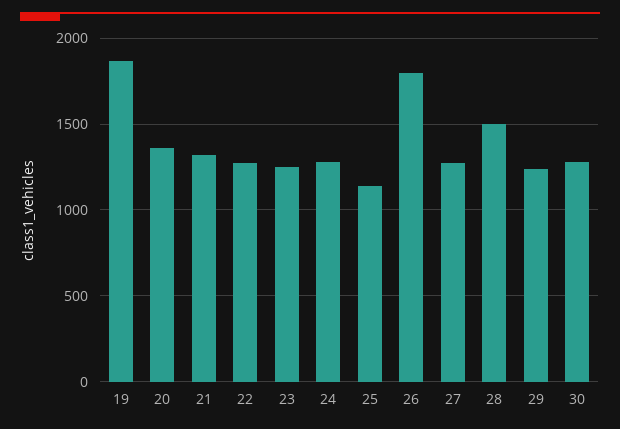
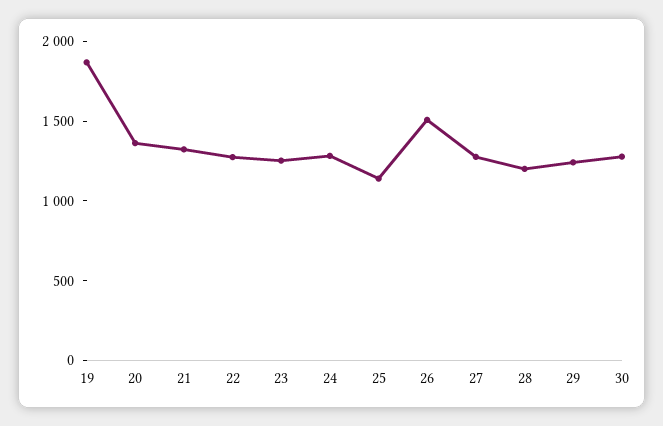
26: 1800 -> 1500
28: 1500 -> 1200

